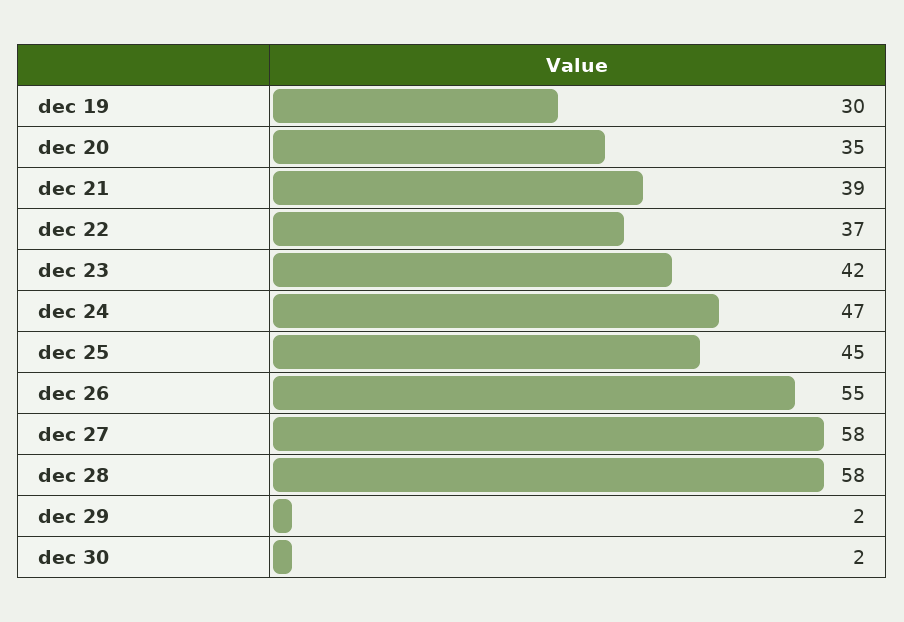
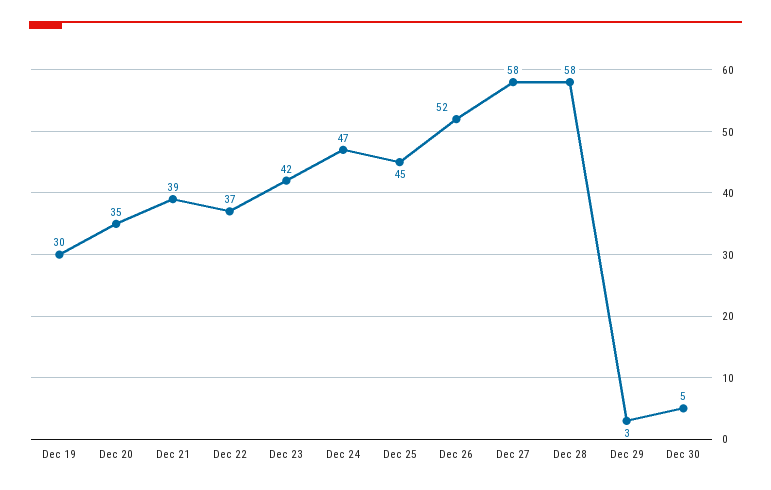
dec 26: 55 -> 52
dec 29: 2 -> 3
dec 30: 2 -> 5

